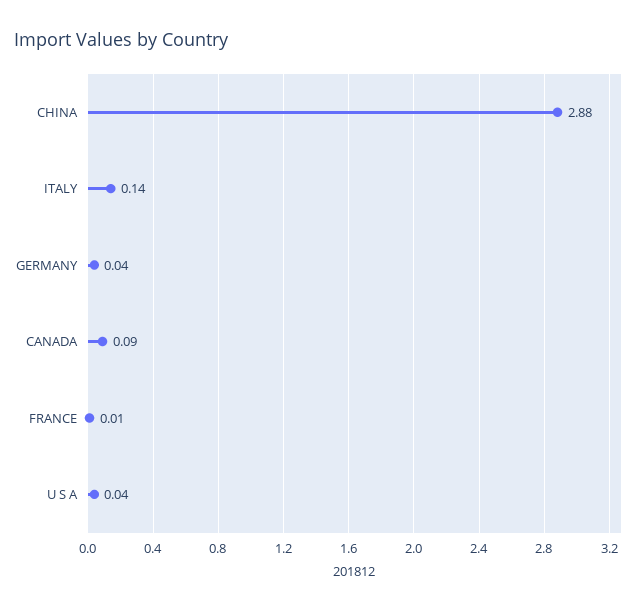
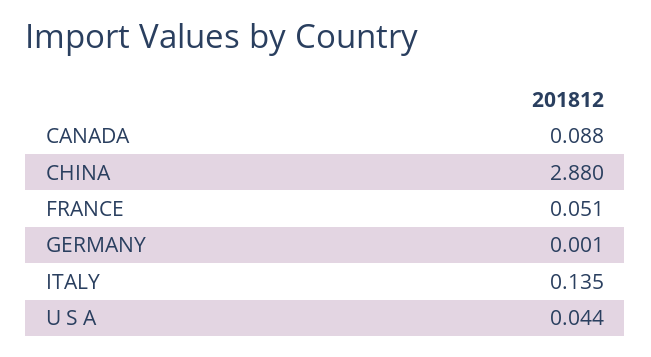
GERMANY: 0.04 -> 0.001
FRANCE: 0.01 -> 0.051

